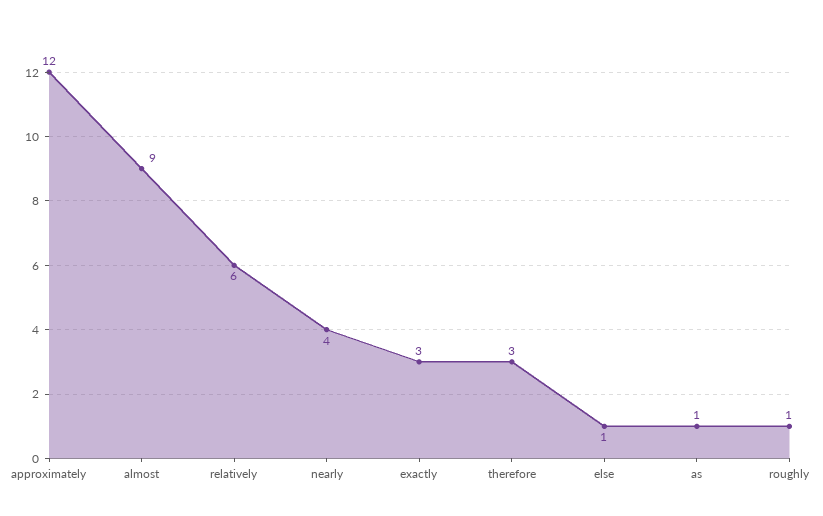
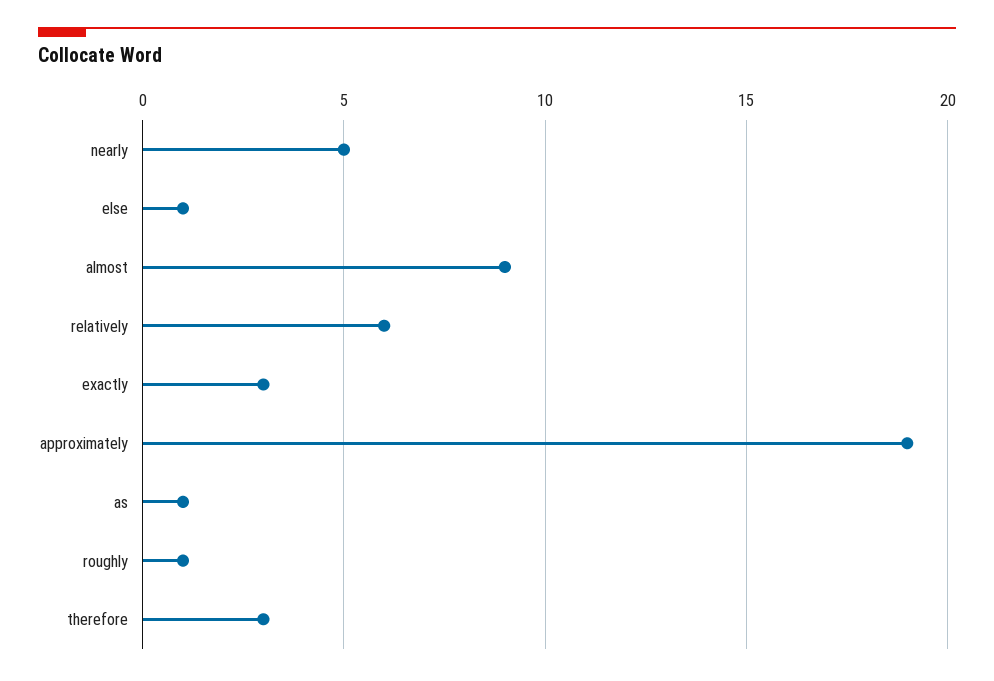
approximately: 12 -> 19
nearly: 4 -> 5

